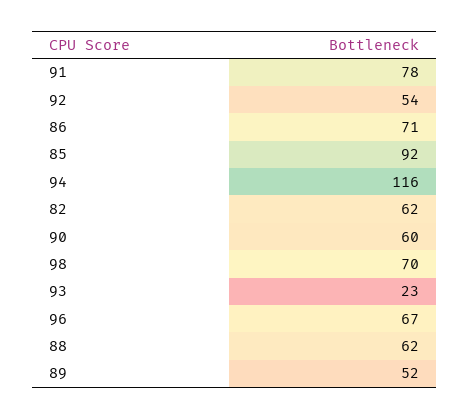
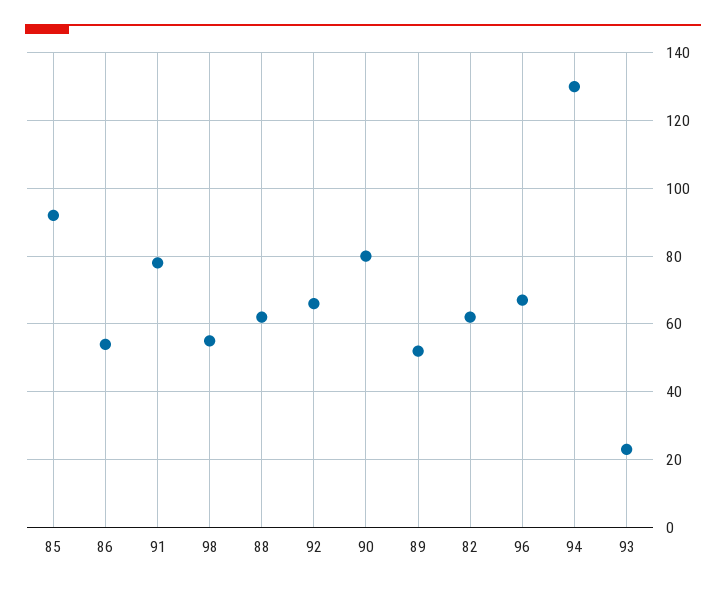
92: 54 -> 65
86: 71 -> 55
94: 116 -> 130
90: 60 -> 80
98: 70 -> 55

